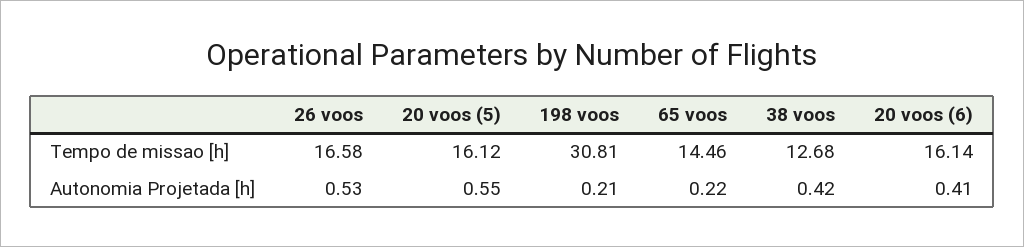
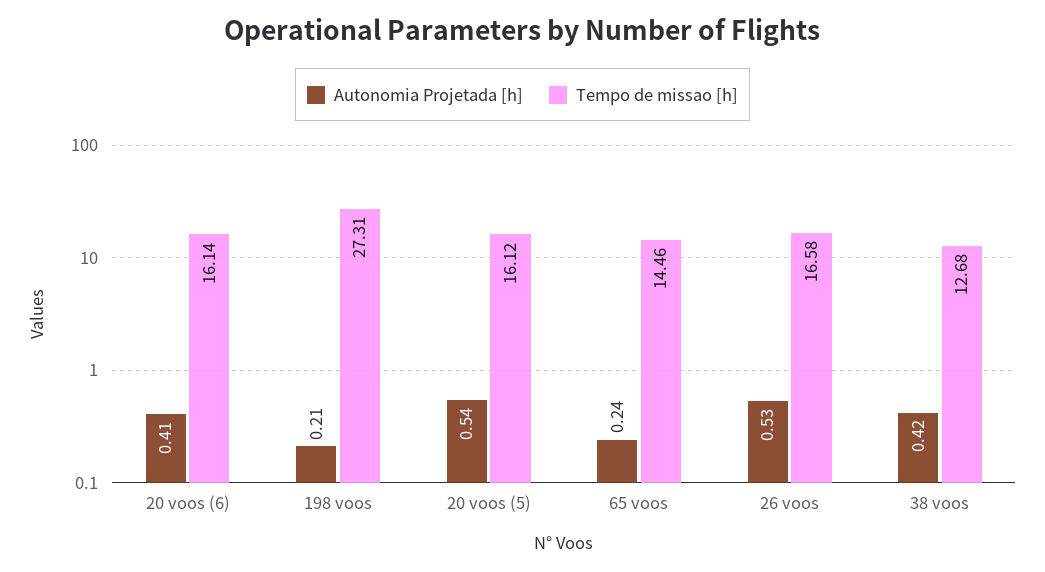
Tempo de missao [h], 198 voos: 30.81 -> 27.31
Autonomia Projetada [h], 20 voos (5): 0.55 -> 0.54
Autonomia Projetada [h], 65 voos: 0.22 -> 0.24

